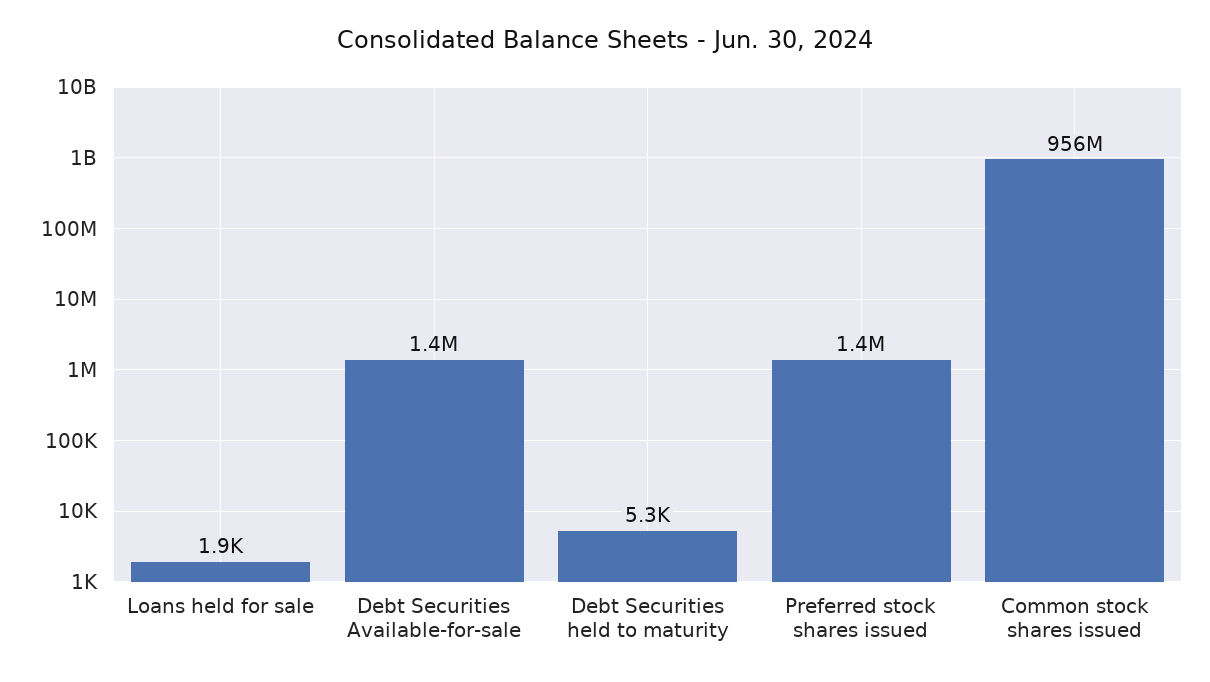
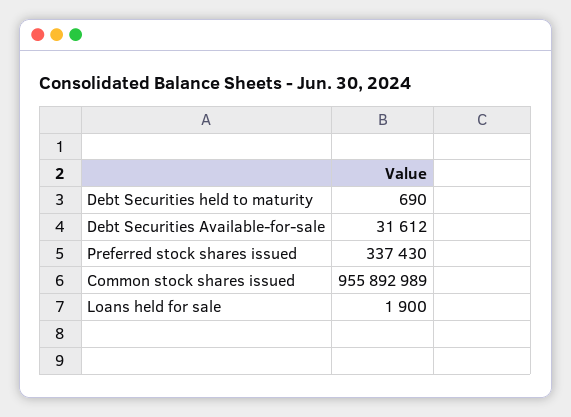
Debt Securities Available-for-sale: 1400000 -> 31612
Debt Securities held to maturity: 5300 -> 690
Preferred stock shares issued: 1400000 -> 337430

